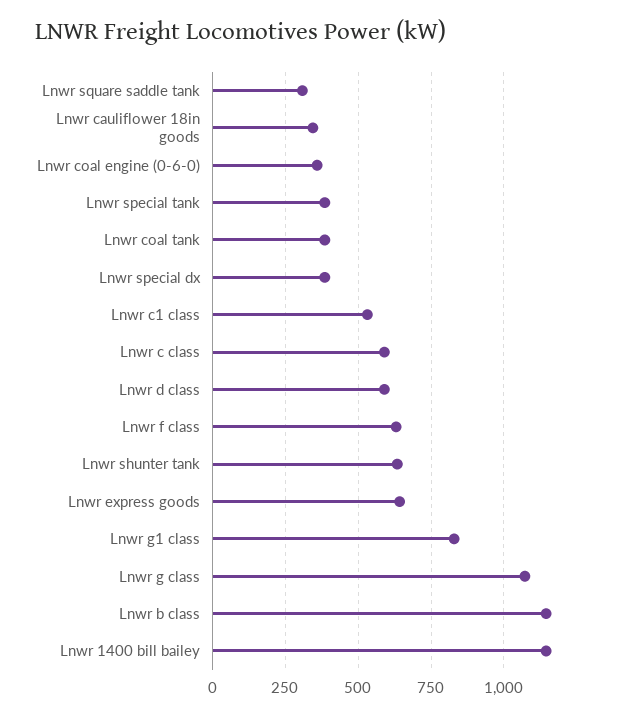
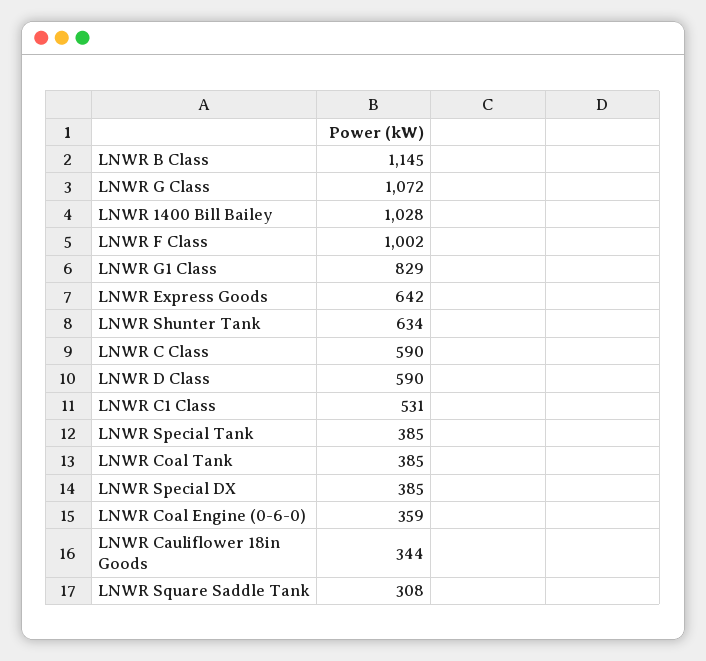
Lnwr f class: 625 -> 1002
Lnwr 1400 bill bailey: 1150 -> 1028

